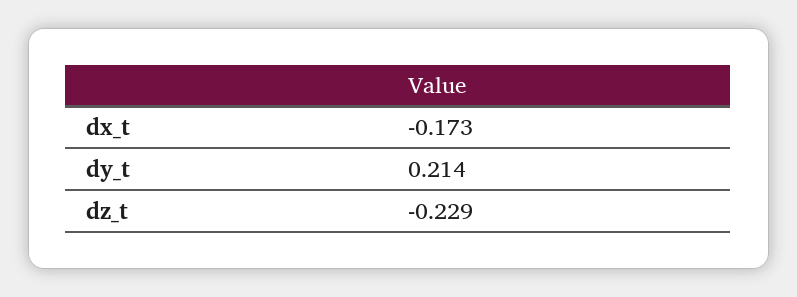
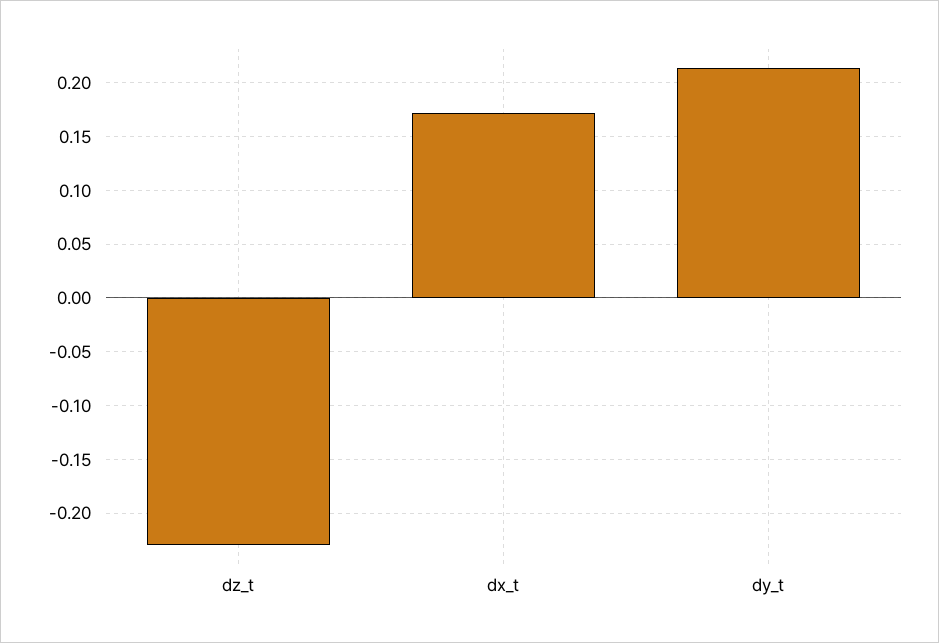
dx_t: -0.173 -> 0.17

